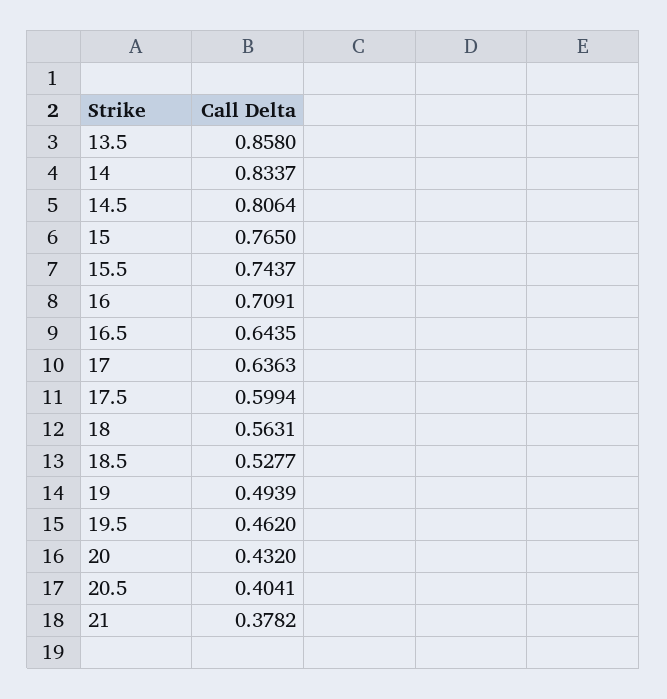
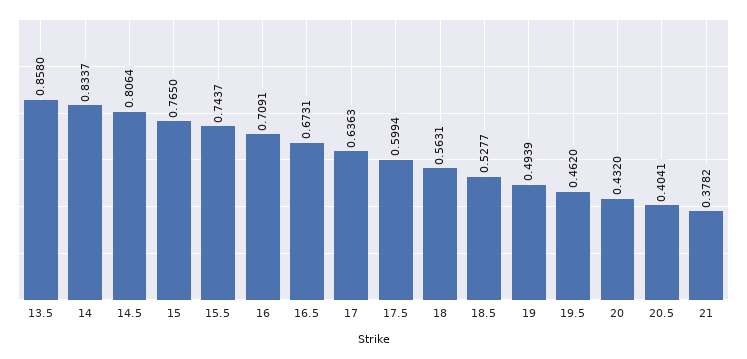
16.5: 0.6435 -> 0.6731

